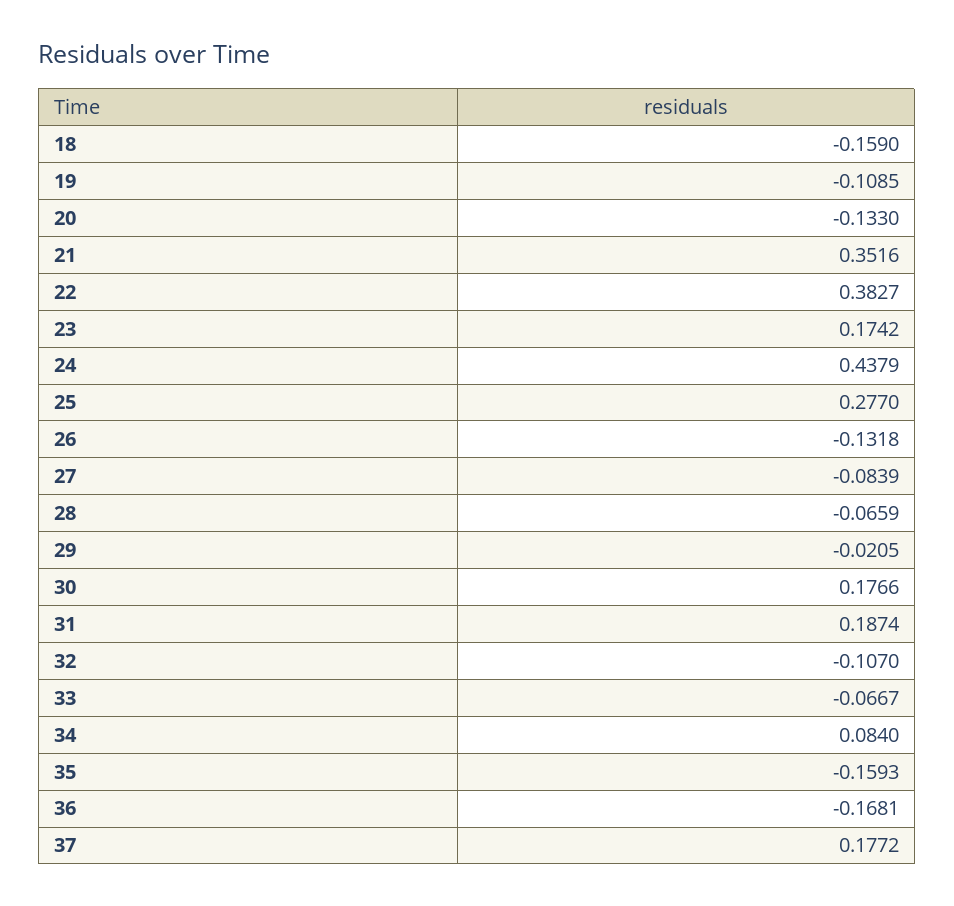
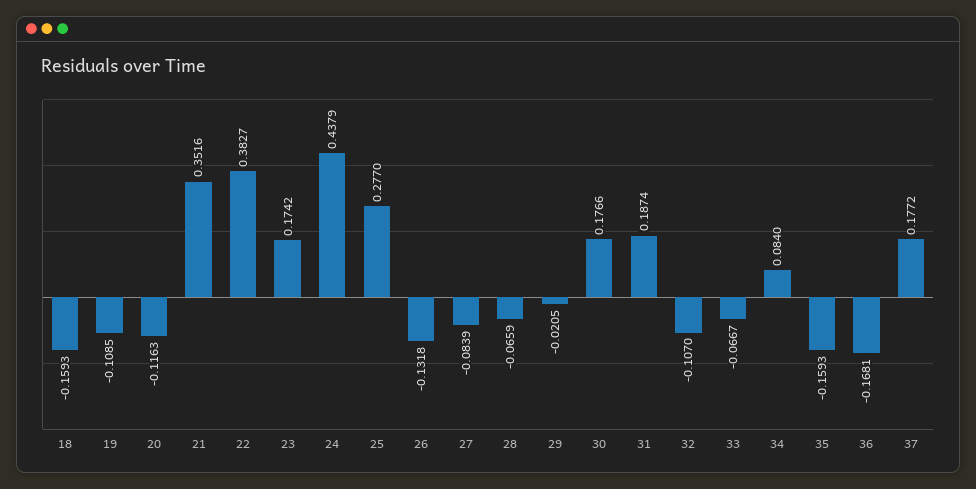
18: -0.159 -> -0.1593
20: -0.133 -> -0.1163

